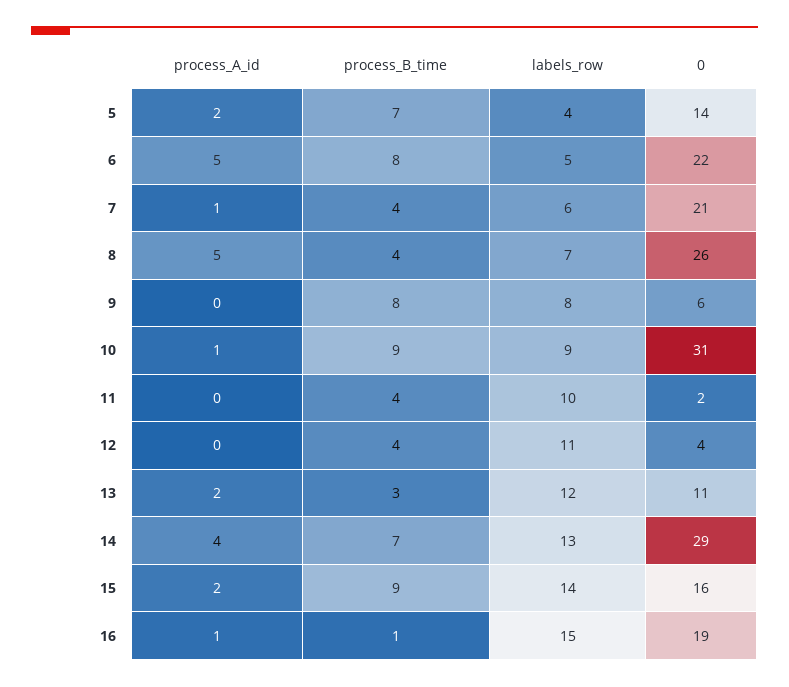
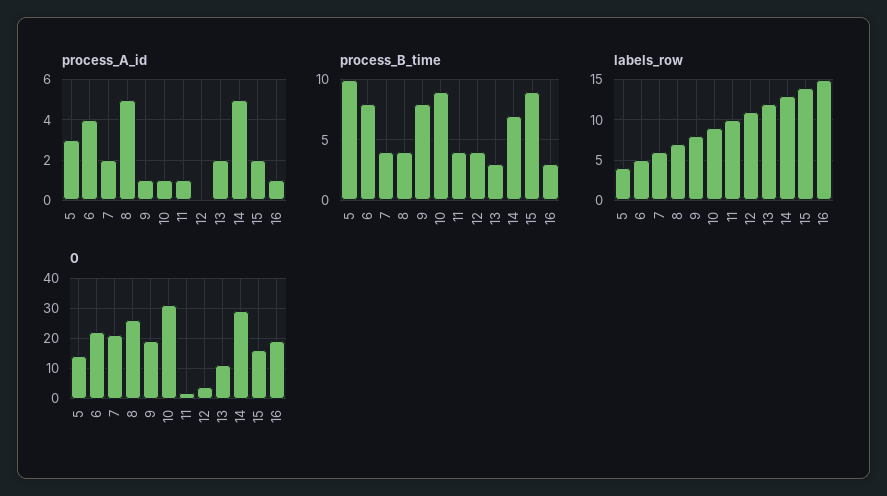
process_A_id, 5: 2 -> 3
process_B_time, 5: 7 -> 10
process_A_id, 6: 5 -> 4
process_A_id, 7: 1 -> 2
process_A_id, 9: 0 -> 1
0, 9: 6 -> 20
process_A_id, 11: 0 -> 1
process_A_id, 14: 4 -> 5
process_B_time, 16: 1 -> 3

